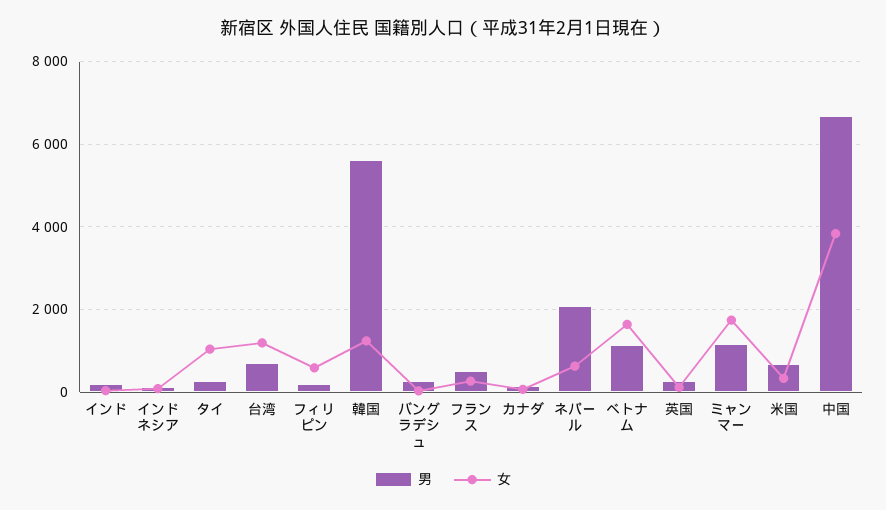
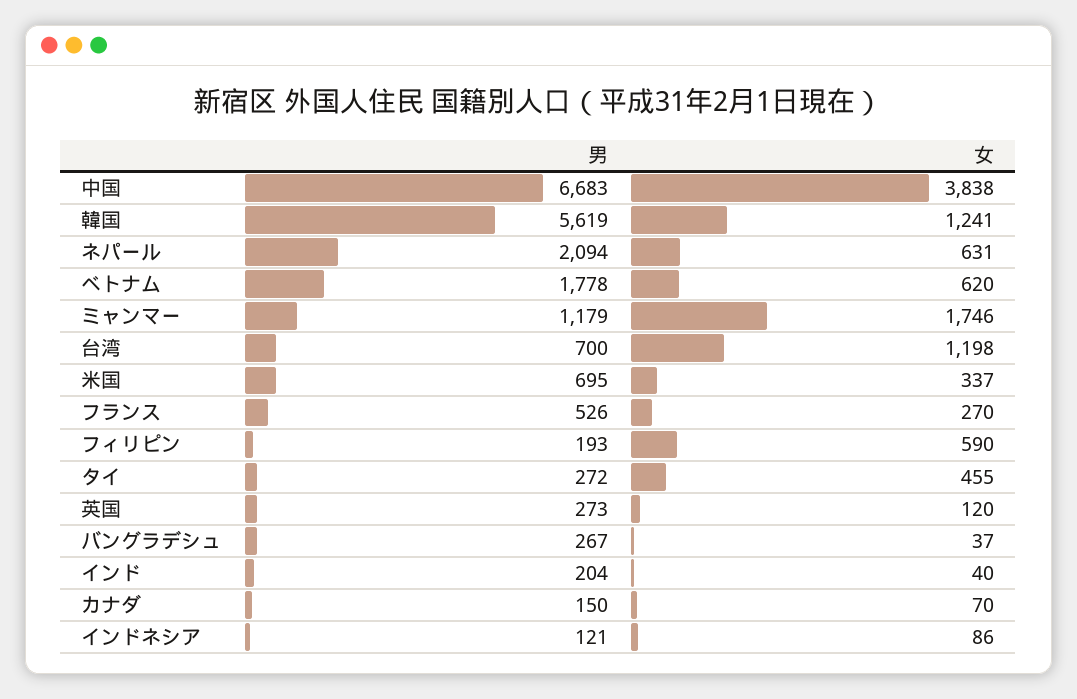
女, タイ: 1000 -> 455
男, ベトナム: 1200 -> 1778
女, ベトナム: 1600 -> 620

